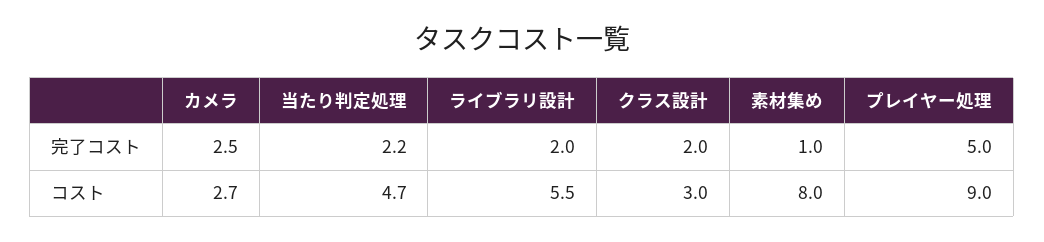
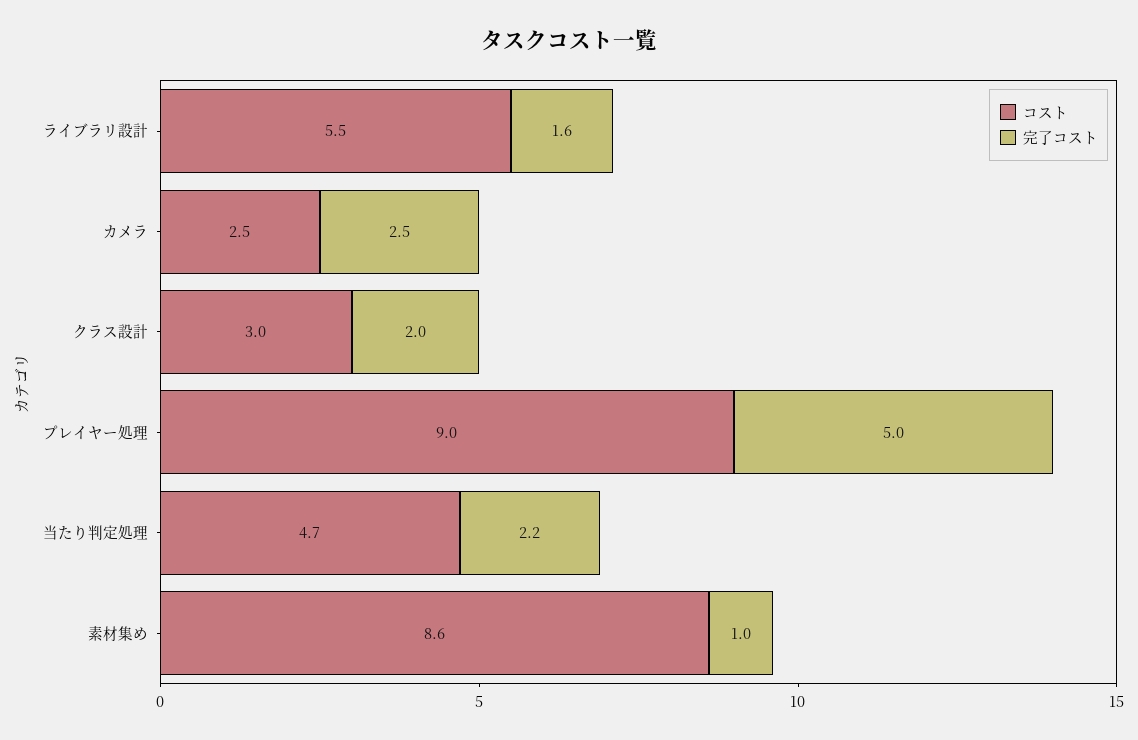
完了コスト, ライブラリ設計: 2 -> 1.6
コスト, カメラ: 2.7 -> 2.5
コスト, 素材集め: 8 -> 8.6

